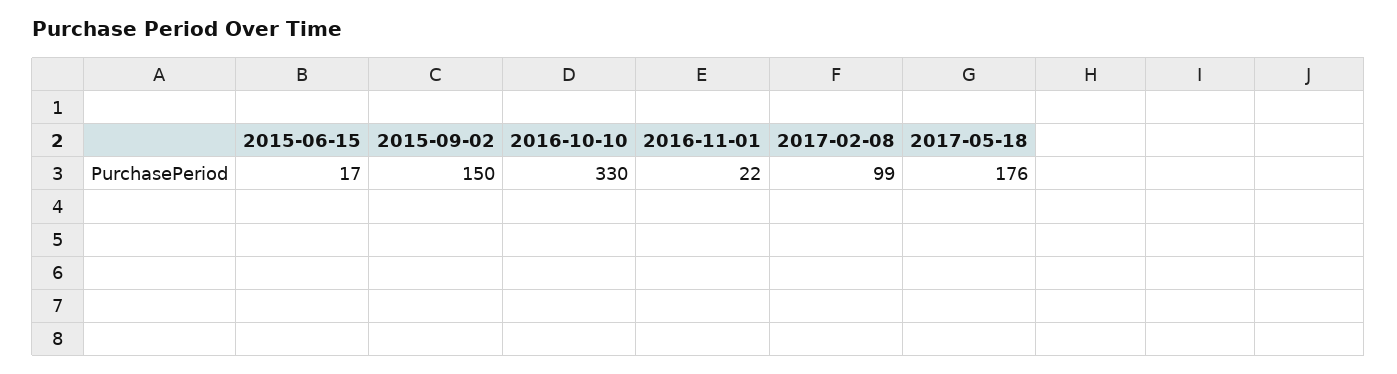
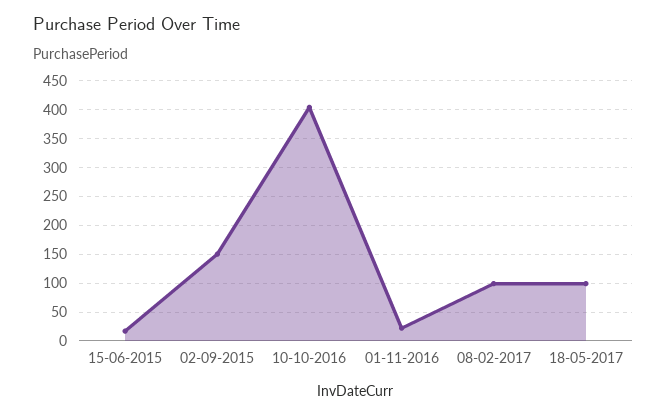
2016-10-10: 330 -> 400
2017-05-18: 176 -> 100

